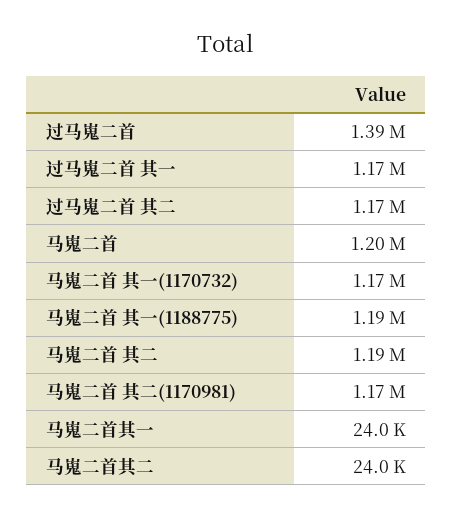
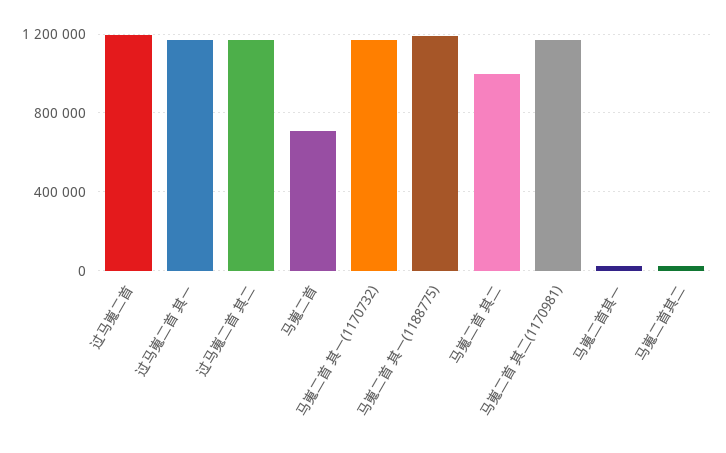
过马嵬二首: 1390000 -> 1200000
马嵬二首: 1200000 -> 700000
马嵬二首 其二: 1190000 -> 1000000

